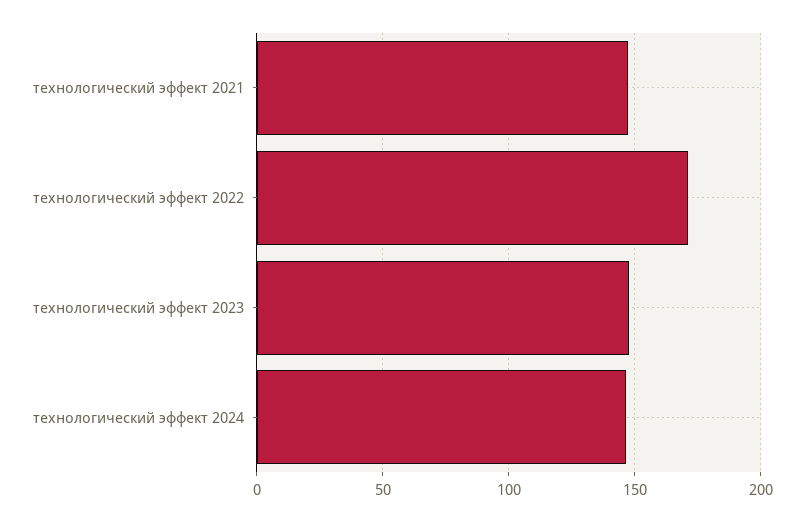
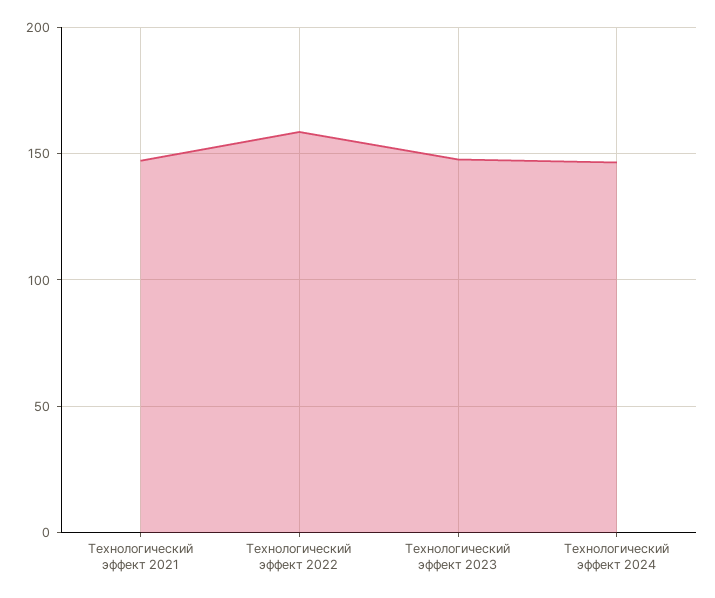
технологический эффект 2022: 170 -> 160

